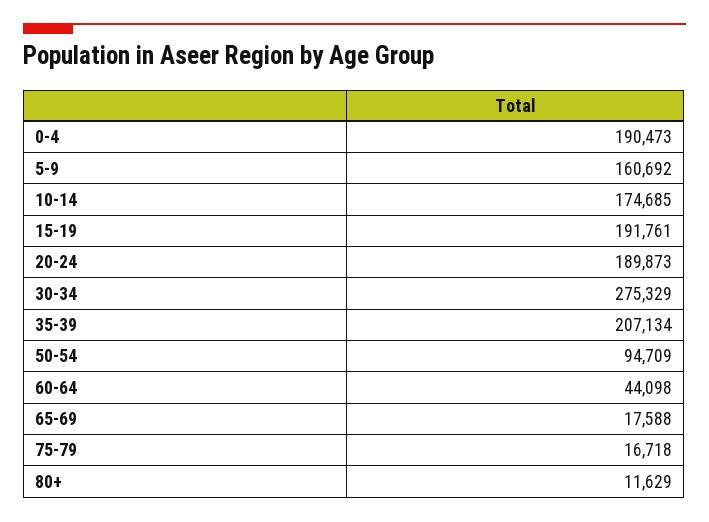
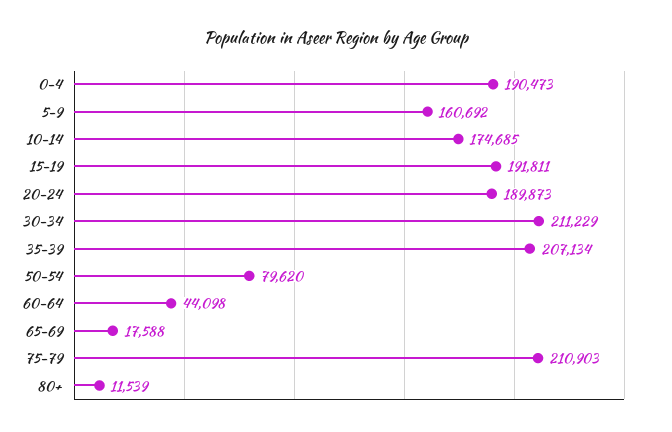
15-19: 191761 -> 191811
30-34: 275329 -> 211229
50-54: 94709 -> 79620
75-79: 16718 -> 210903
80+: 11629 -> 11539

